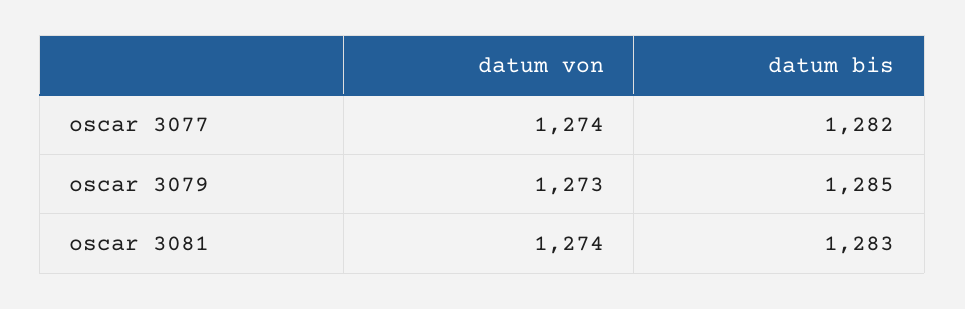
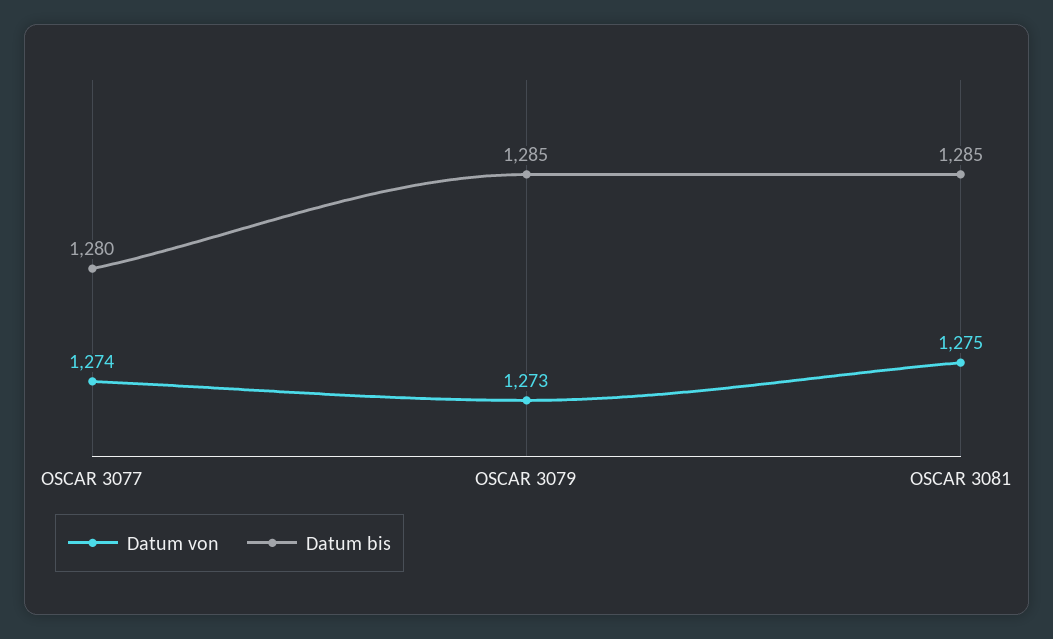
datum bis, oscar 3077: 1282 -> 1280
datum von, oscar 3081: 1274 -> 1275
datum bis, oscar 3081: 1283 -> 1285

